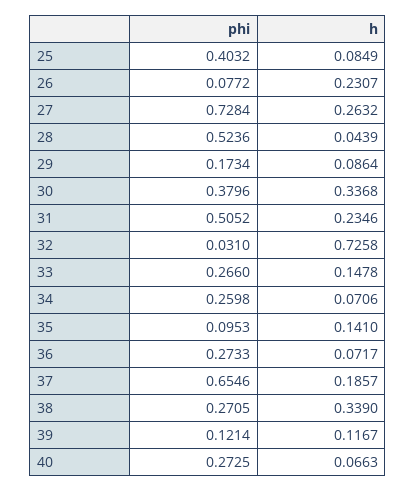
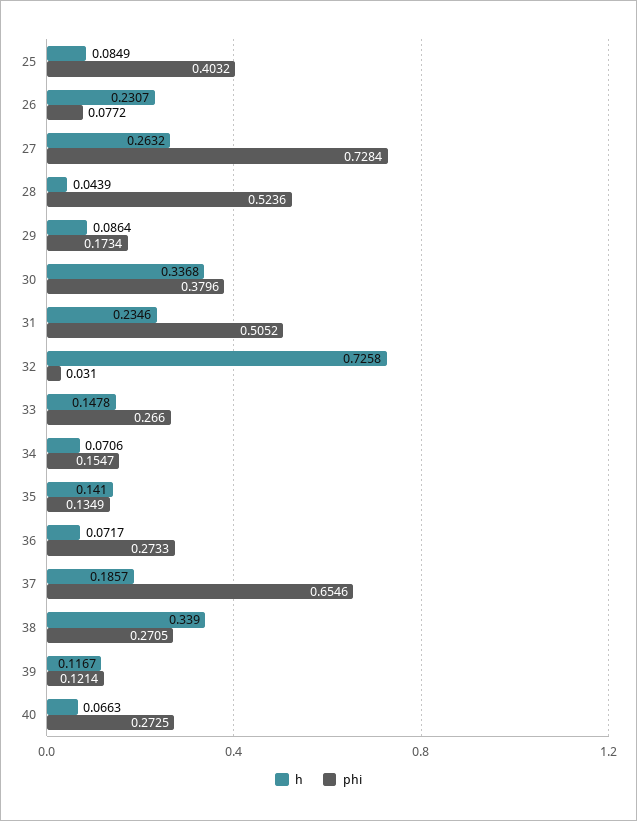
phi, 34: 0.2598 -> 0.1547
phi, 35: 0.0953 -> 0.1349

